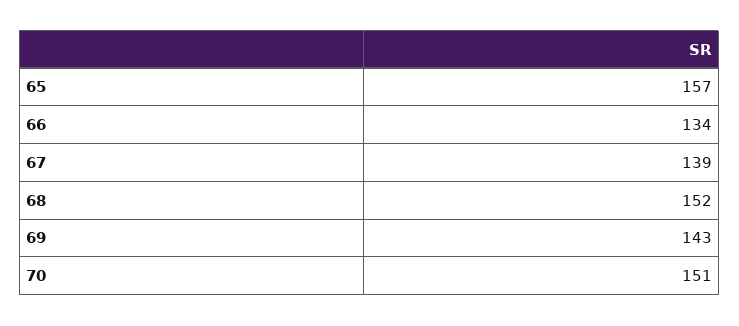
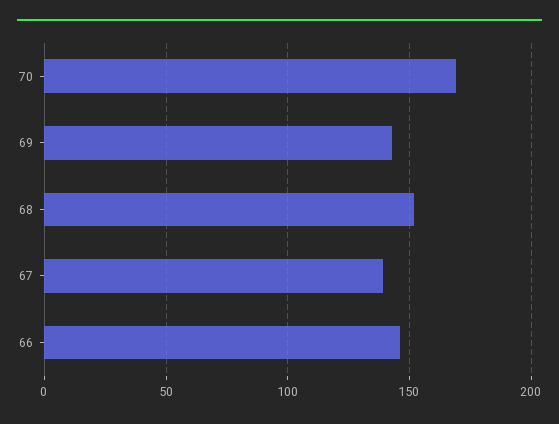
65: 157 -> none
66: 134 -> 145
70: 151 -> 170

